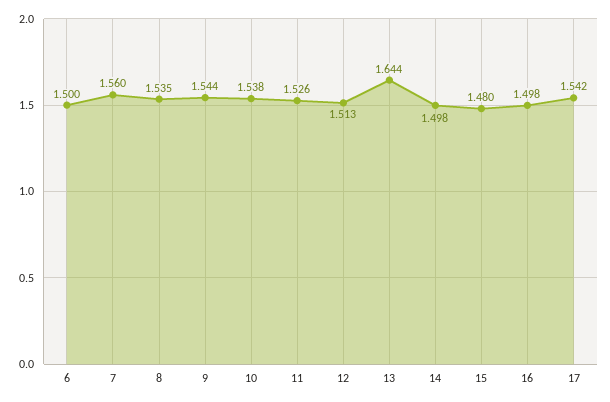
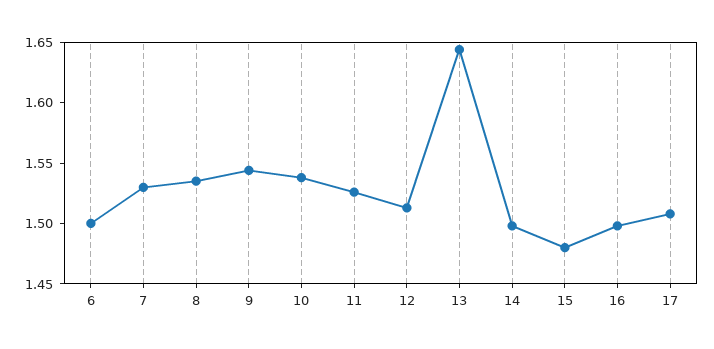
7: 1.56 -> 1.53
17: 1.542 -> 1.51

